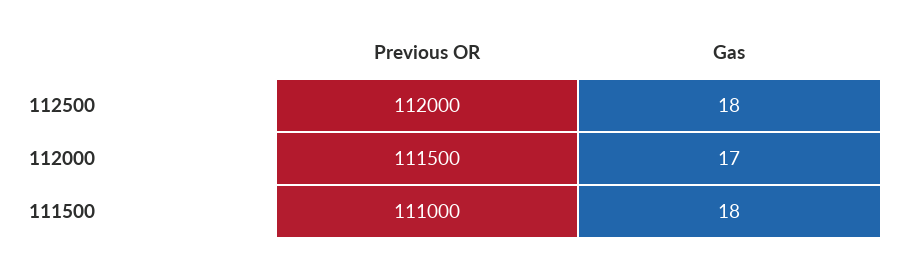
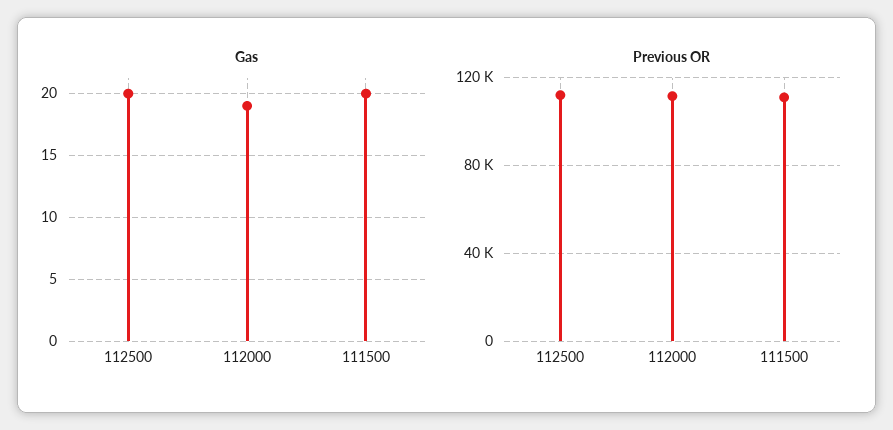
Gas, 112500: 18 -> 20
Gas, 112000: 17 -> 19
Gas, 111500: 18 -> 20

